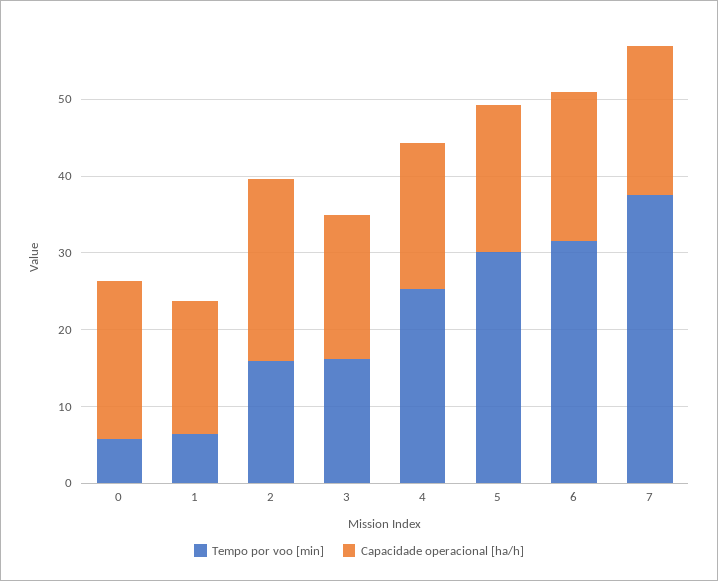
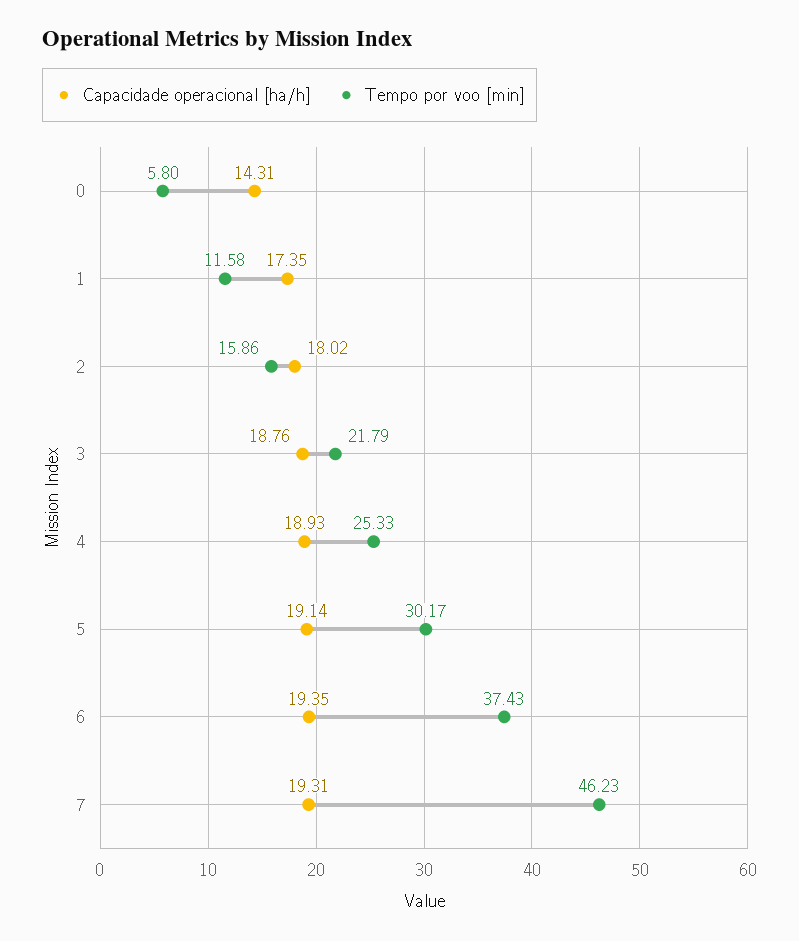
Capacidade operacional [ha/h], 0: 20 -> 14.31
Tempo por voo [min], 1: 6 -> 11.58
Capacidade operacional [ha/h], 2: 24 -> 18.02
Tempo por voo [min], 3: 16 -> 21.79
Tempo por voo [min], 6: 32 -> 37.43
Tempo por voo [min], 7: 38 -> 46.23

